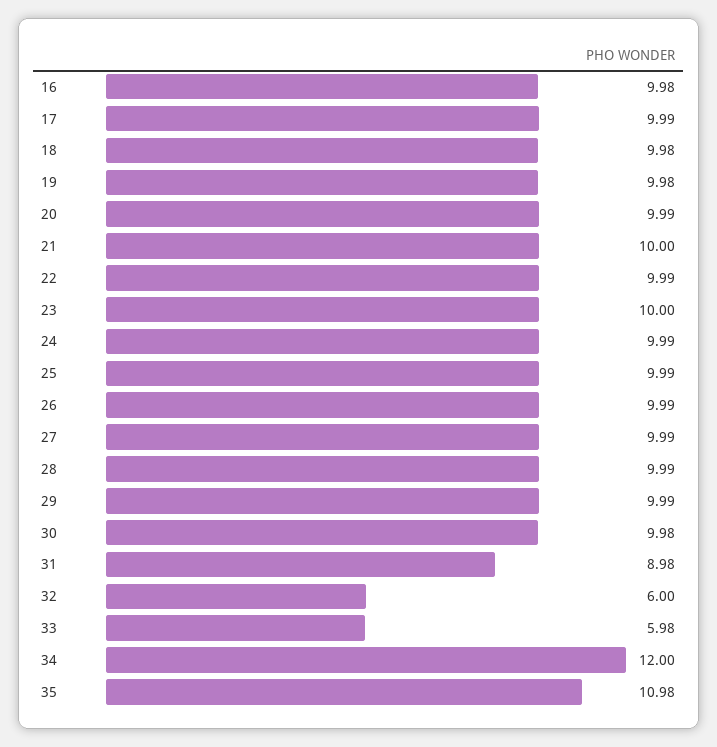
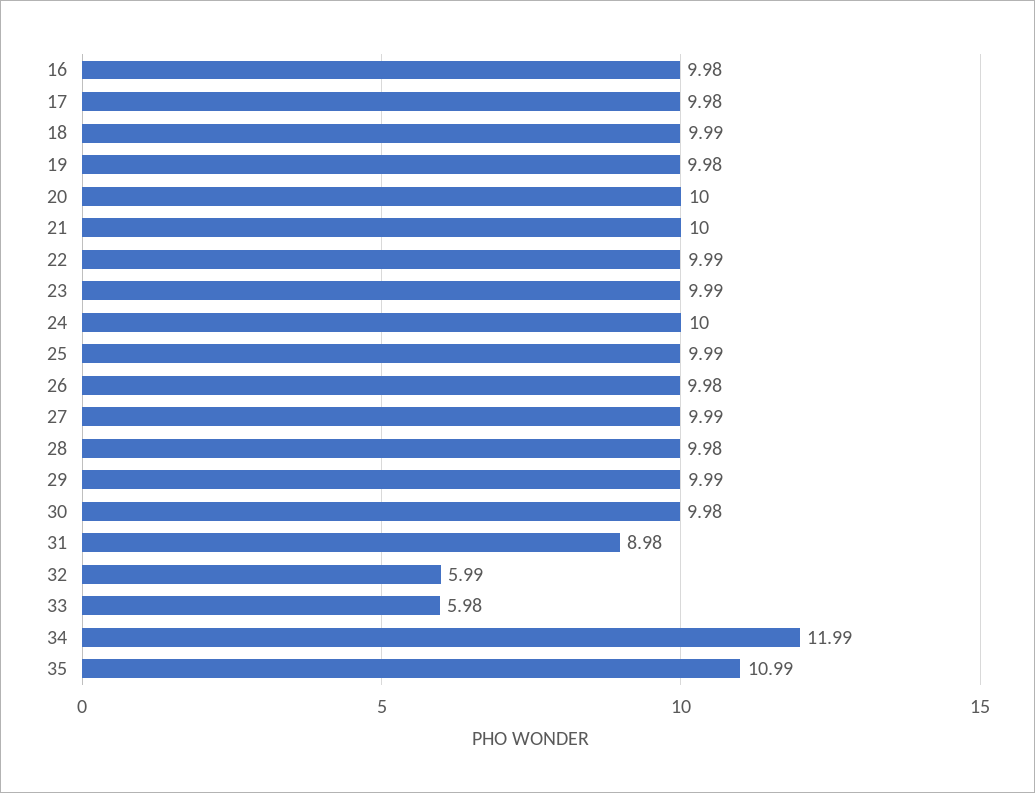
17: 9.99 -> 9.98
18: 9.98 -> 9.99
20: 9.99 -> 10
23: 10 -> 9.99
24: 9.99 -> 10
26: 9.99 -> 9.98
28: 9.99 -> 9.98
32: 6 -> 5.99
34: 12 -> 11.99
35: 10.98 -> 10.99

